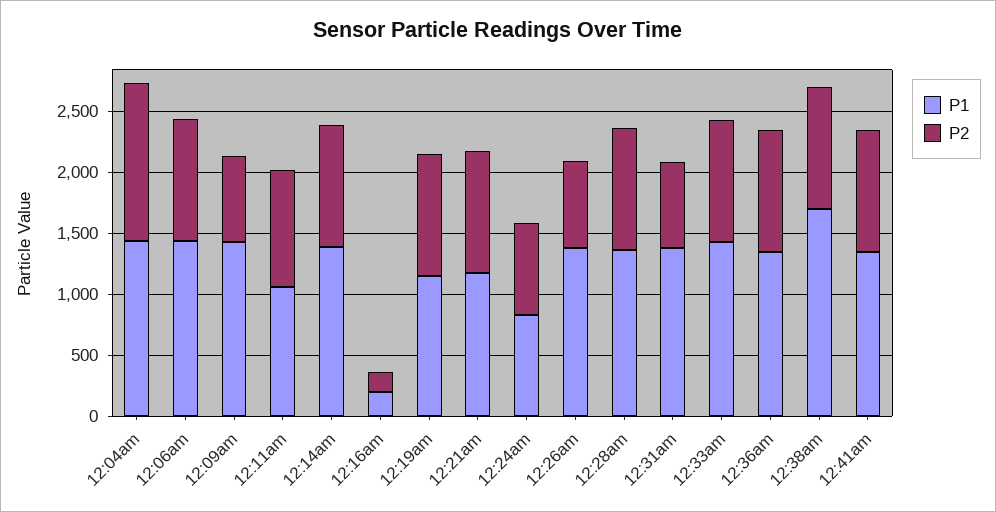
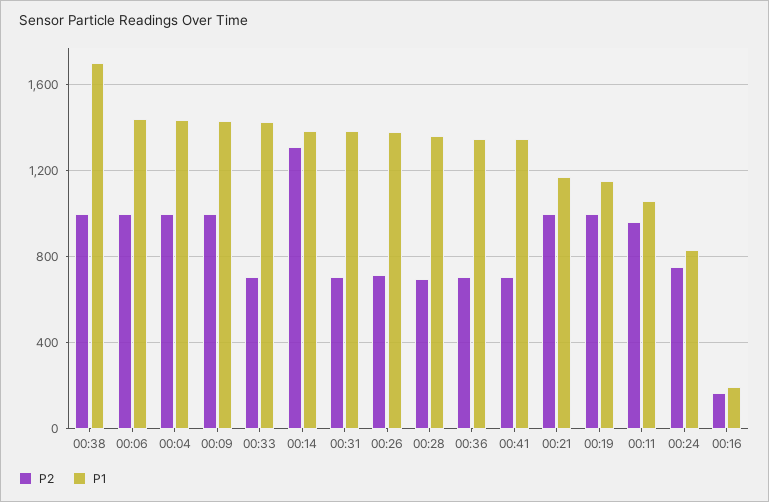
P2, 12:04am: 1300 -> 1000
P2, 12:09am: 700 -> 1000
P2, 12:14am: 1000 -> 1300
P2, 12:28am: 1000 -> 700
P2, 12:33am: 1000 -> 700
P2, 12:36am: 1000 -> 700
P2, 12:41am: 1000 -> 700

